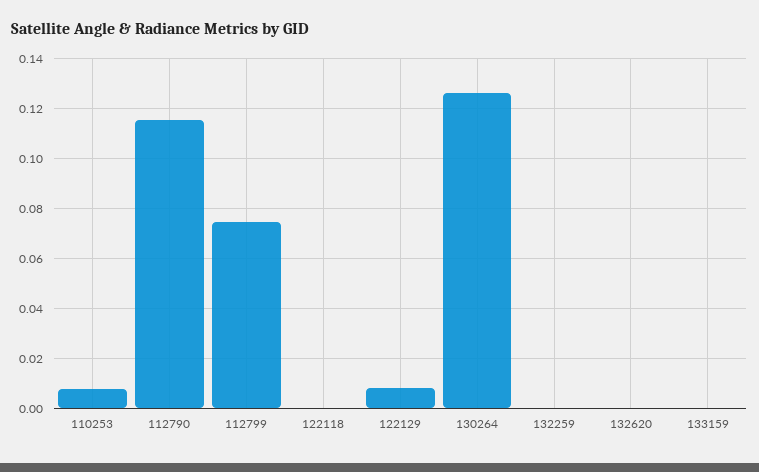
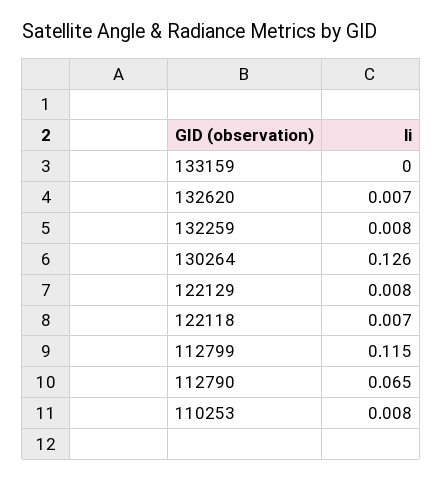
112790: 0.115 -> 0.065
112799: 0.075 -> 0.115
122118: 0 -> 0.007
132259: 0 -> 0.008
132620: 0 -> 0.007

